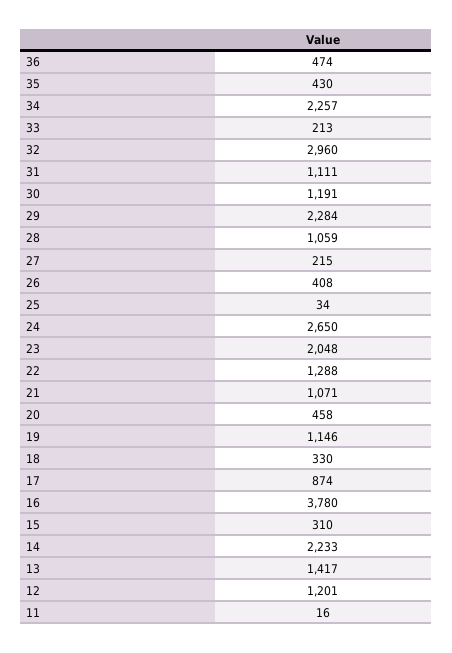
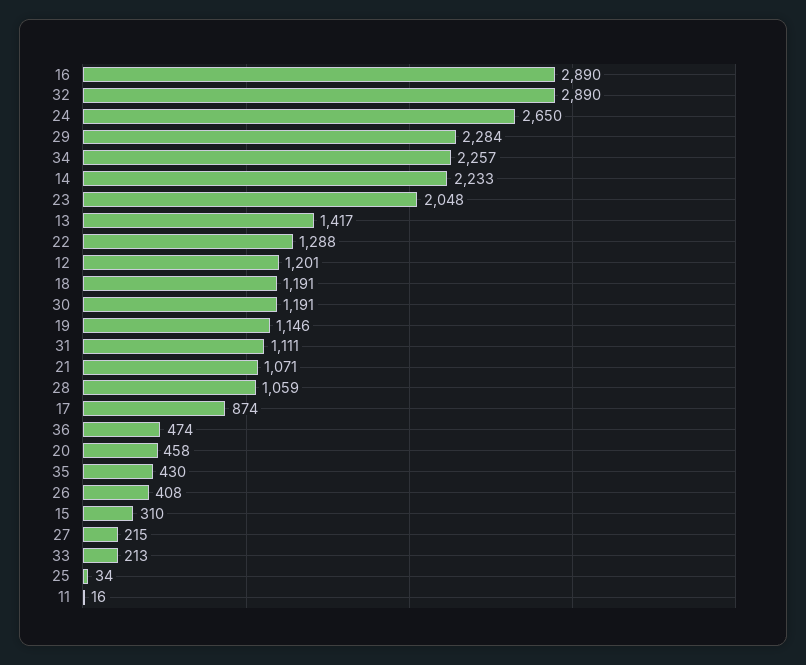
32: 2960 -> 2890
18: 330 -> 1191
16: 3780 -> 2890

